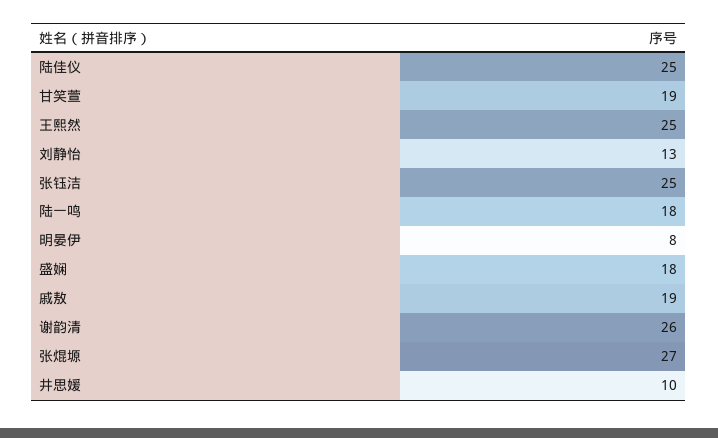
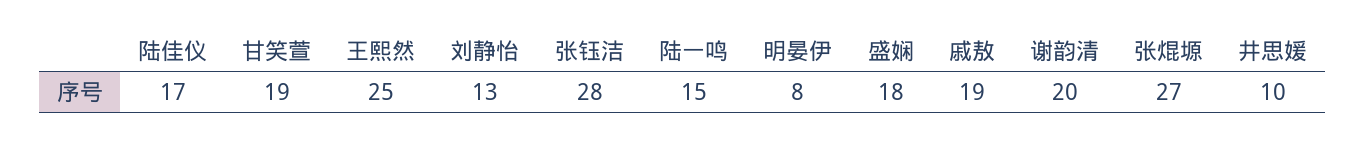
陆佳仪: 25 -> 17
张钰洁: 25 -> 28
陆一鸣: 18 -> 15
谢韵清: 26 -> 20

